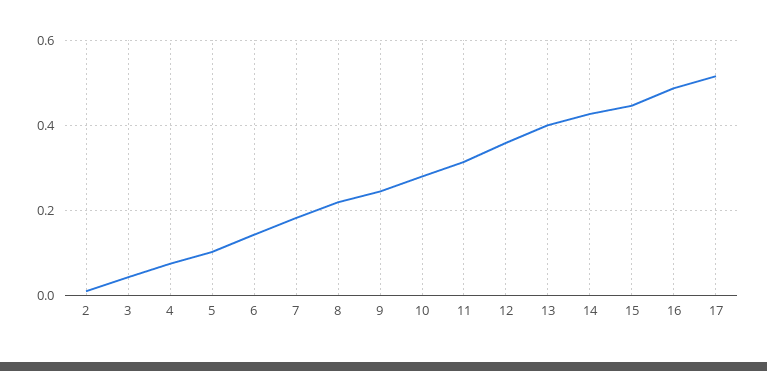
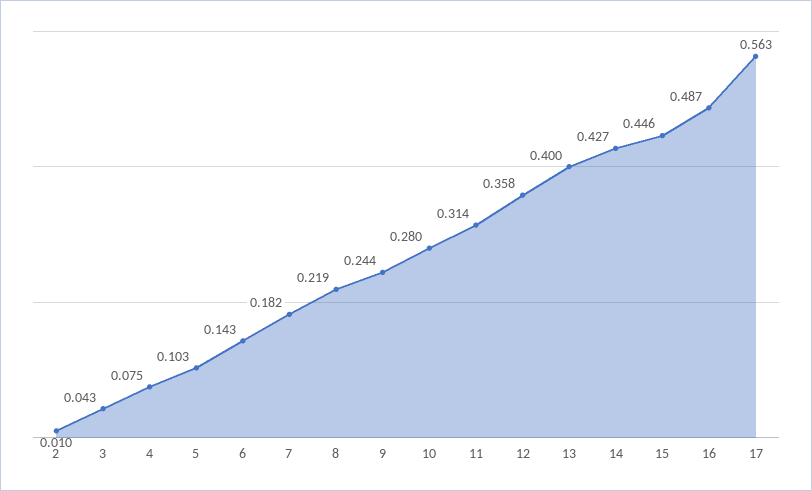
17: 0.52 -> 0.563

